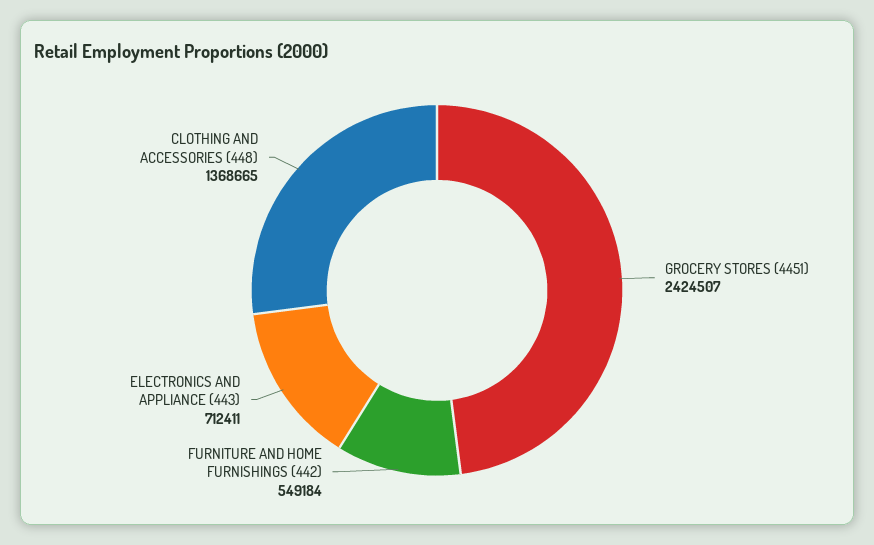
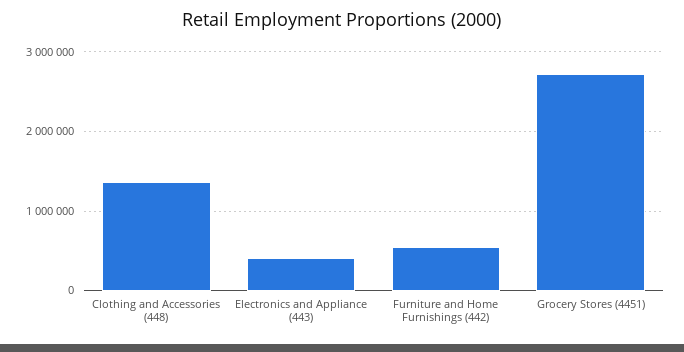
GROCERY STORES (4451): 2424507 -> 2700000
ELECTRONICS AND APPLIANCE (443): 712411 -> 400000

